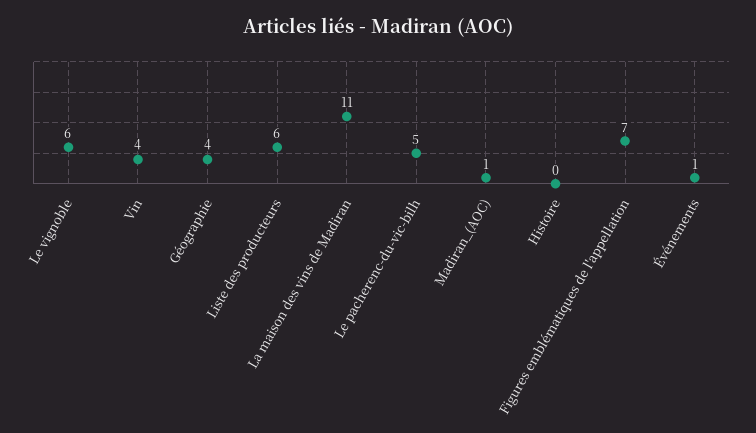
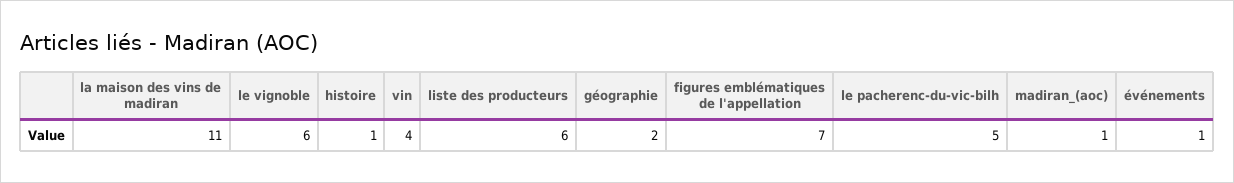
Géographie: 4 -> 2
Histoire: 0 -> 1

